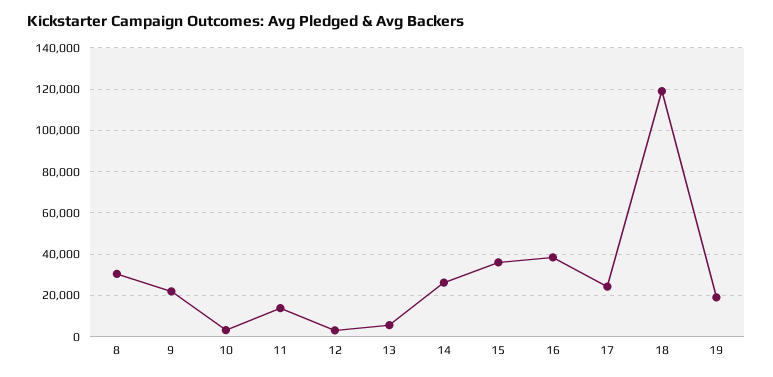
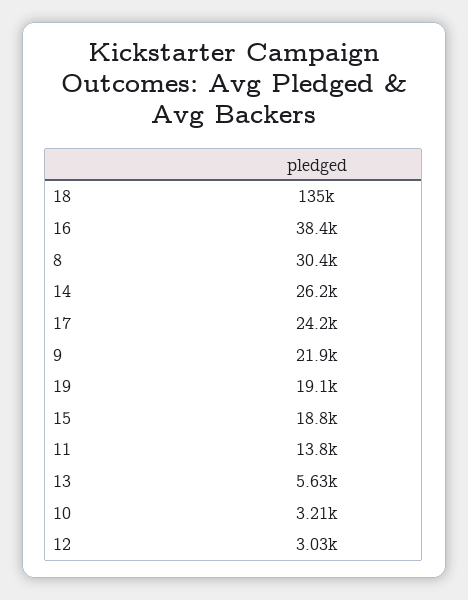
15: 35000 -> 18800
18: 120000 -> 135000

